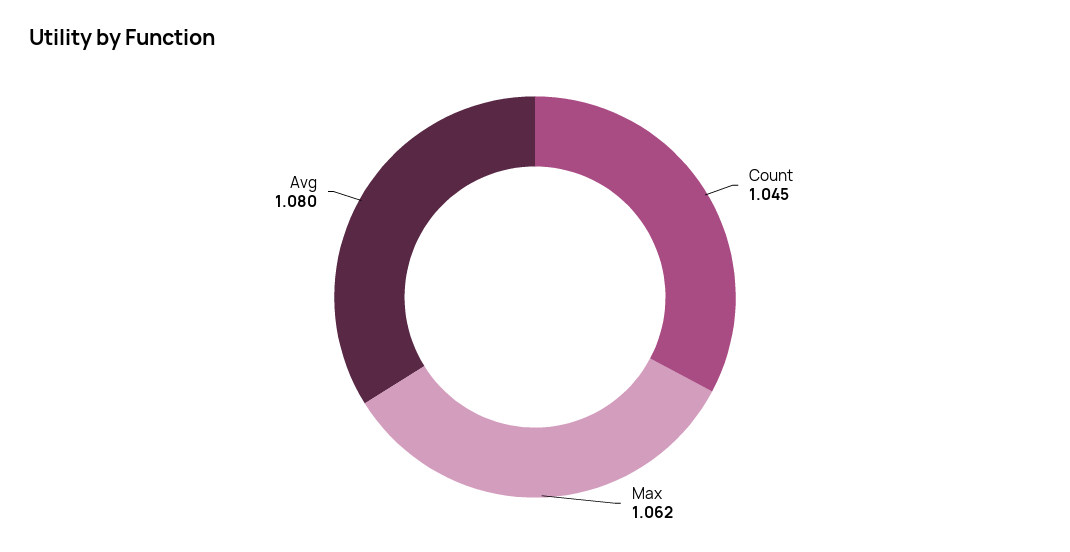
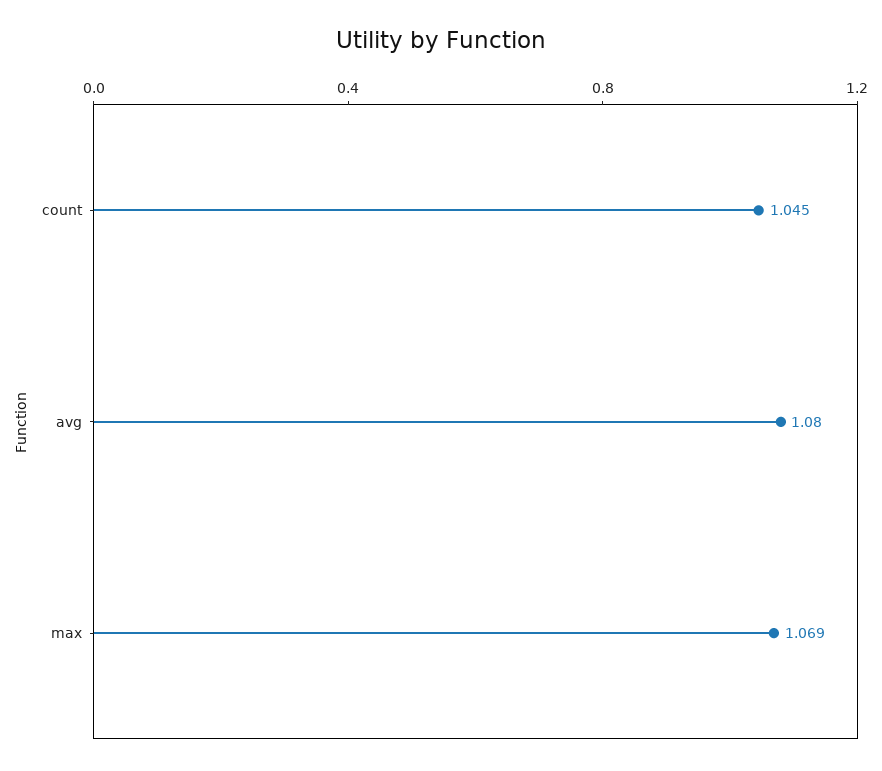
Max: 1.062 -> 1.069

